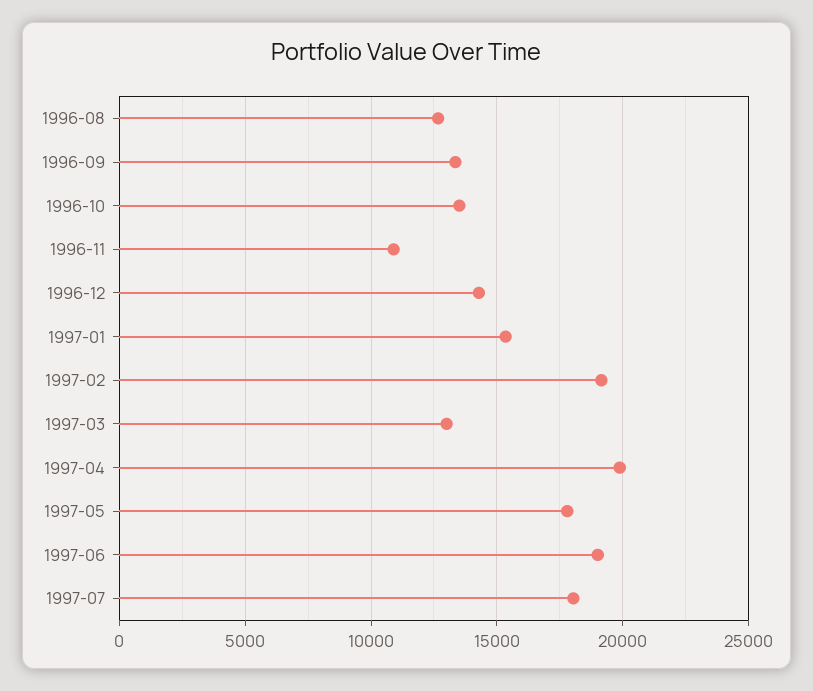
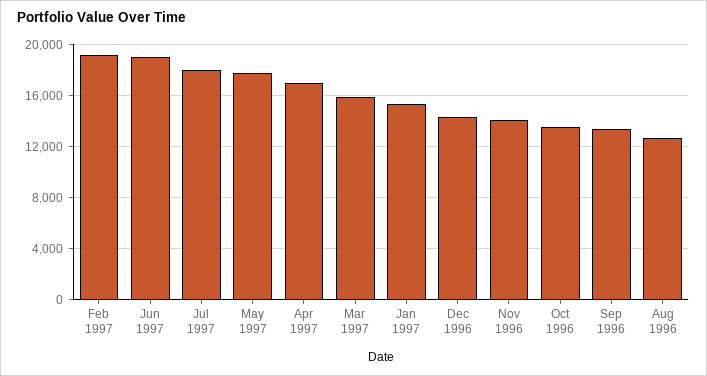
1996-11: 11000 -> 14000
1997-03: 13000 -> 16000
1997-04: 20000 -> 17000

